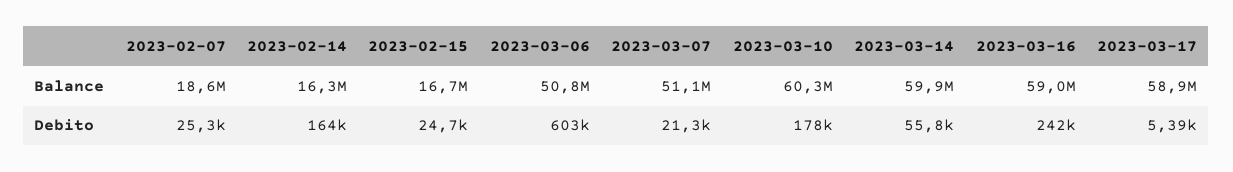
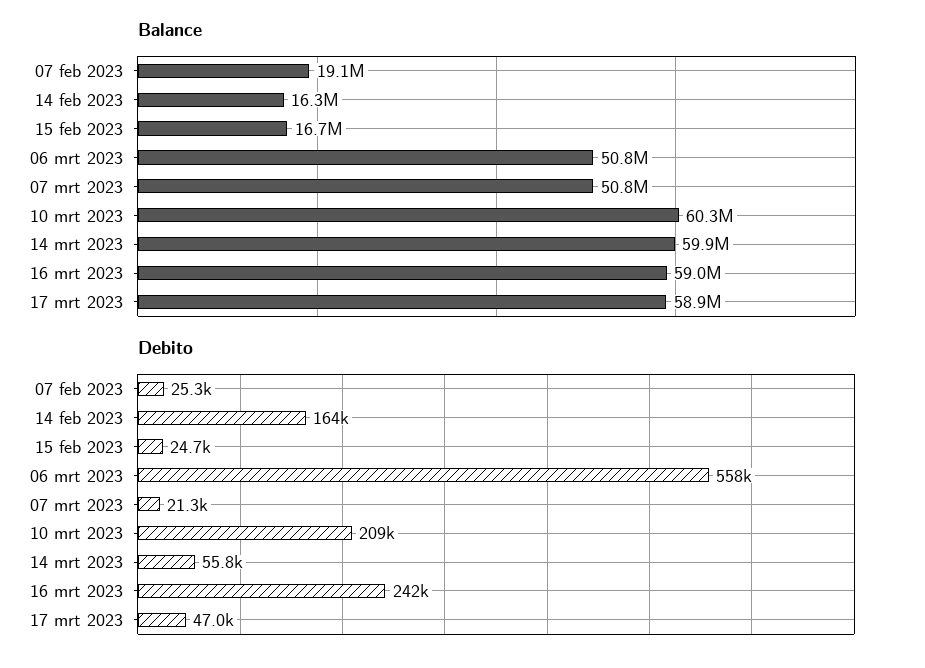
Balance, 2023-02-07: 18600000 -> 19100000
Balance, 2023-03-07: 51100000 -> 50800000
Debito, 2023-03-06: 603000 -> 558000
Debito, 2023-03-10: 178000 -> 209000
Debito, 2023-03-17: 5390 -> 47000

